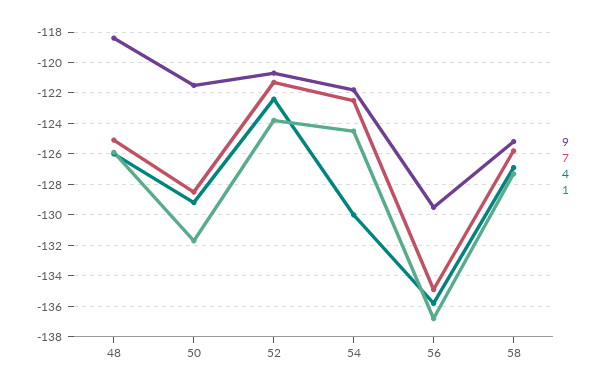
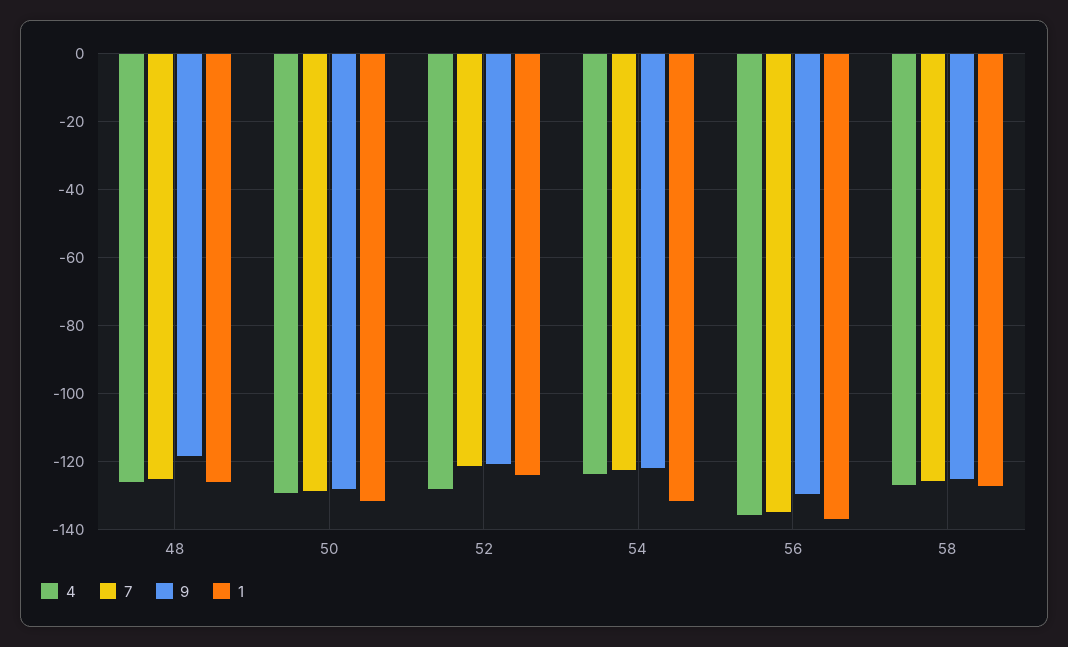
9, 50: -121.5 -> -128
4, 52: -122.5 -> -128
4, 54: -130 -> -124
1, 54: -124.5 -> -132

